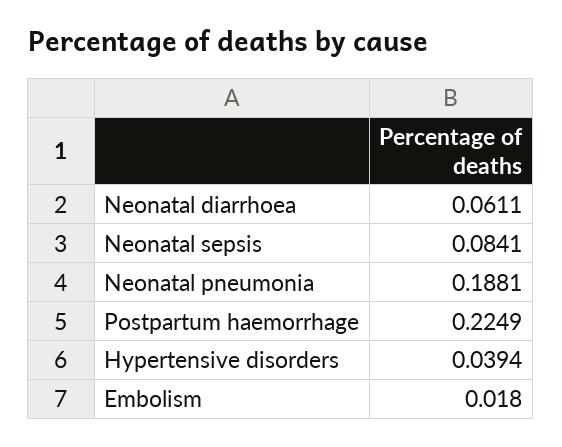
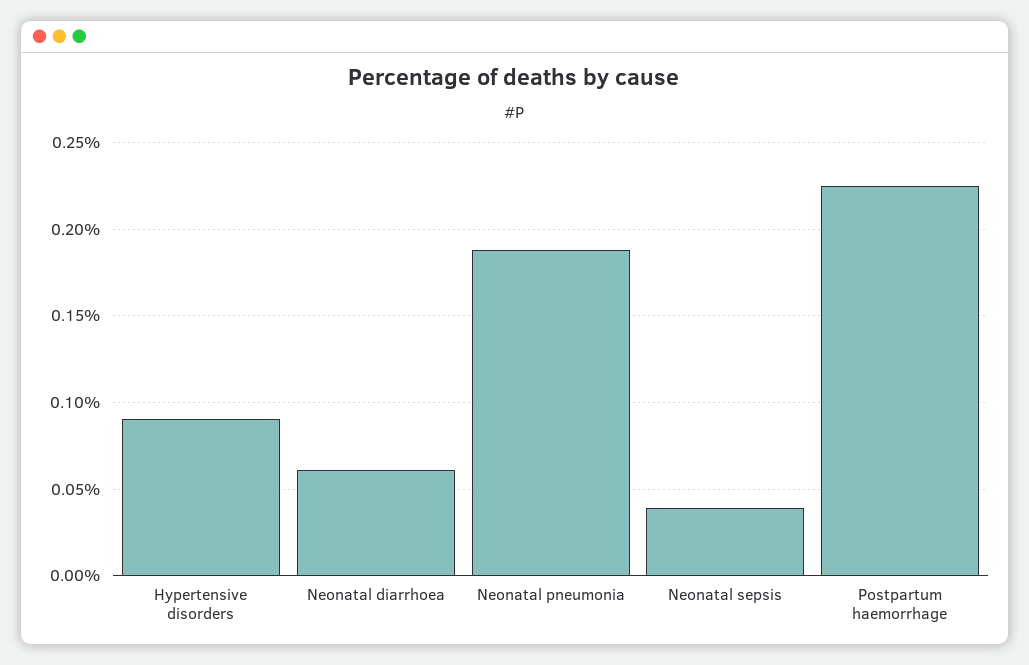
Neonatal sepsis: 0.0841 -> 0.04
Hypertensive disorders: 0.0394 -> 0.09
Embolism: 0.018 -> none

